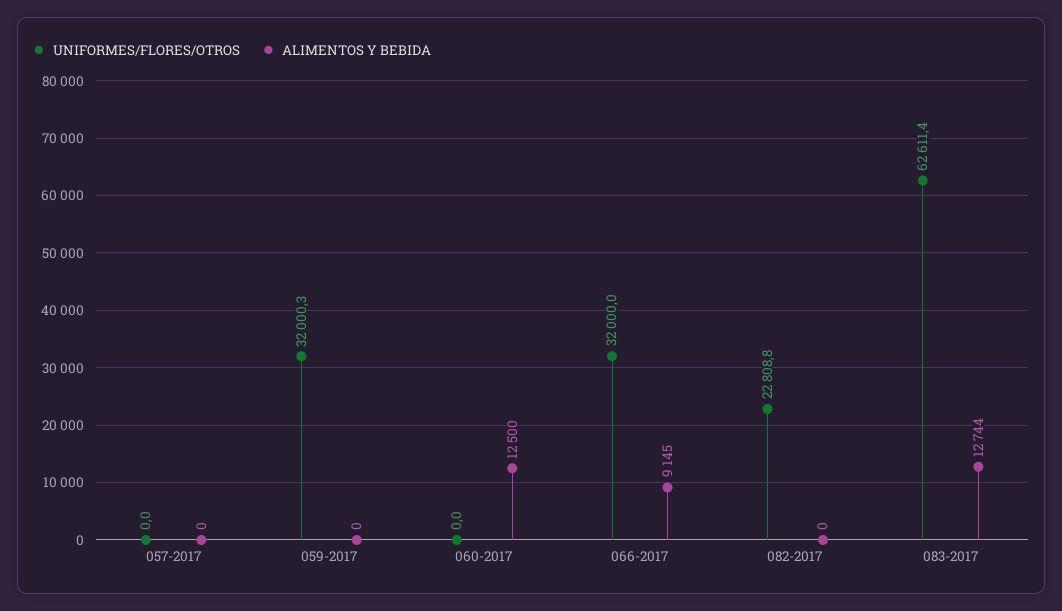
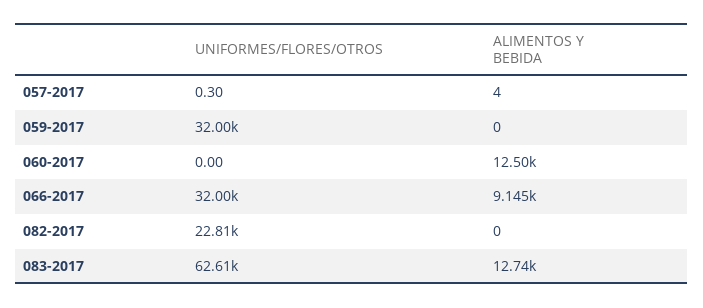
UNIFORMES/FLORES/OTROS, 057-2017: 0 -> 0.3
ALIMENTOS Y BEBIDA, 057-2017: 0 -> 4

